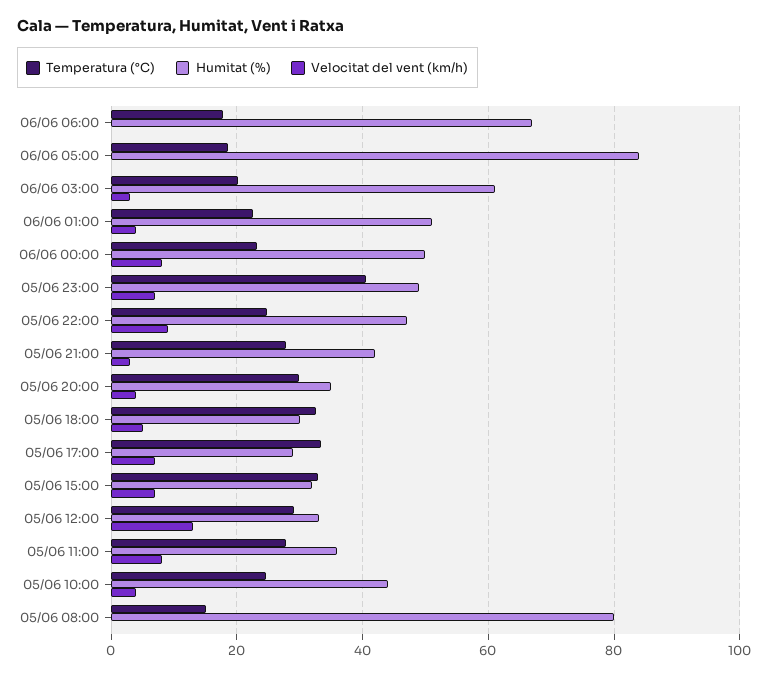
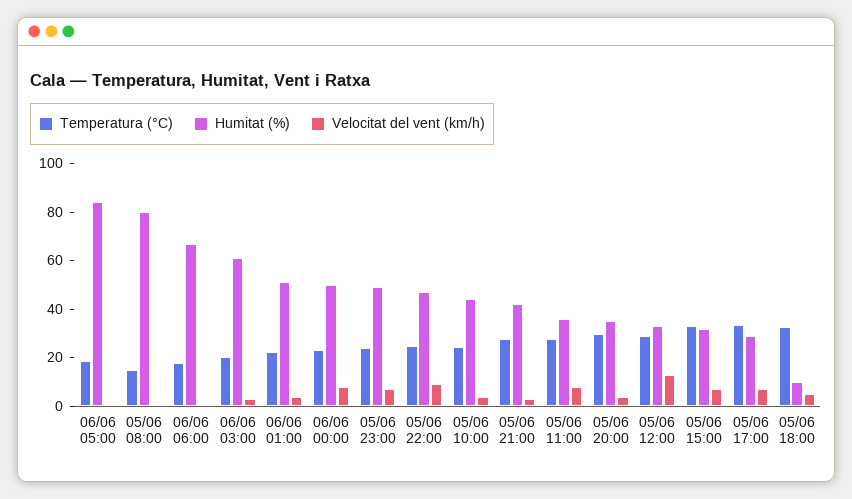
Temperatura (°C), 05/06 23:00: 40 -> 25
Humitat (%), 05/06 18:00: 30 -> 10

